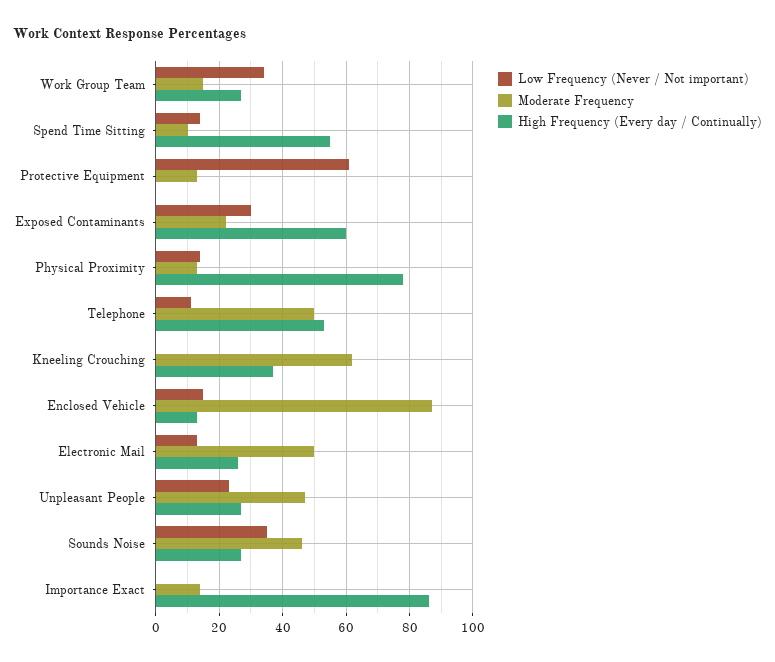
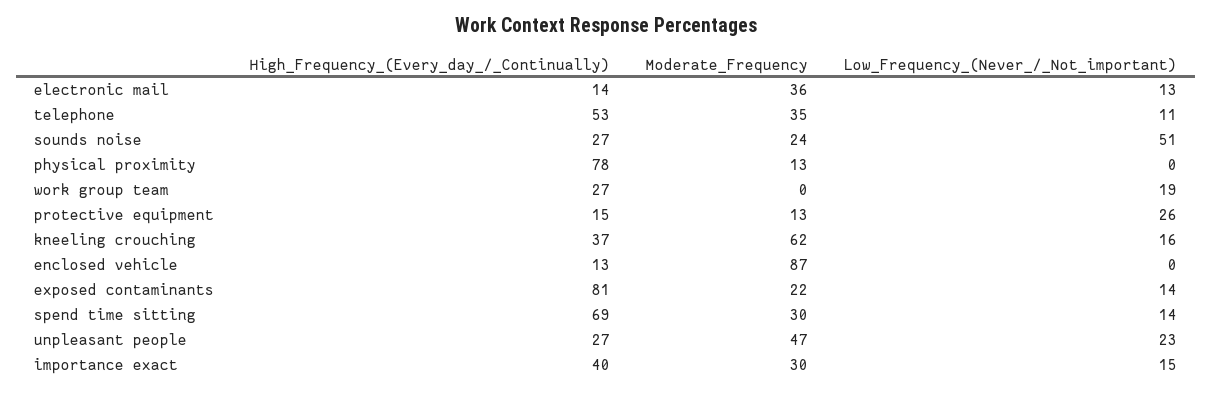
Low Frequency (Never / Not important), Work Group Team: 35 -> 19
Moderate Frequency, Work Group Team: 15 -> 0
Moderate Frequency, Spend Time Sitting: 10 -> 30
High Frequency (Every day / Continually), Spend Time Sitting: 55 -> 69
Low Frequency (Never / Not important), Protective Equipment: 60 -> 26
High Frequency (Every day / Continually), Protective Equipment: 0 -> 15
Low Frequency (Never / Not important), Exposed Contaminants: 30 -> 14
High Frequency (Every day / Continually), Exposed Contaminants: 60 -> 81
Low Frequency (Never / Not important), Physical Proximity: 15 -> 0
Moderate Frequency, Telephone: 50 -> 35
Low Frequency (Never / Not important), Kneeling Crouching: 0 -> 16
Low Frequency (Never / Not important), Enclosed Vehicle: 15 -> 0
Moderate Frequency, Electronic Mail: 50 -> 36
High Frequency (Every day / Continually), Electronic Mail: 25 -> 14
Low Frequency (Never / Not important), Sounds Noise: 35 -> 51
Moderate Frequency, Sounds Noise: 45 -> 24
Low Frequency (Never / Not important), Importance Exact: 0 -> 15
Moderate Frequency, Importance Exact: 15 -> 30
High Frequency (Every day / Continually), Importance Exact: 85 -> 40

